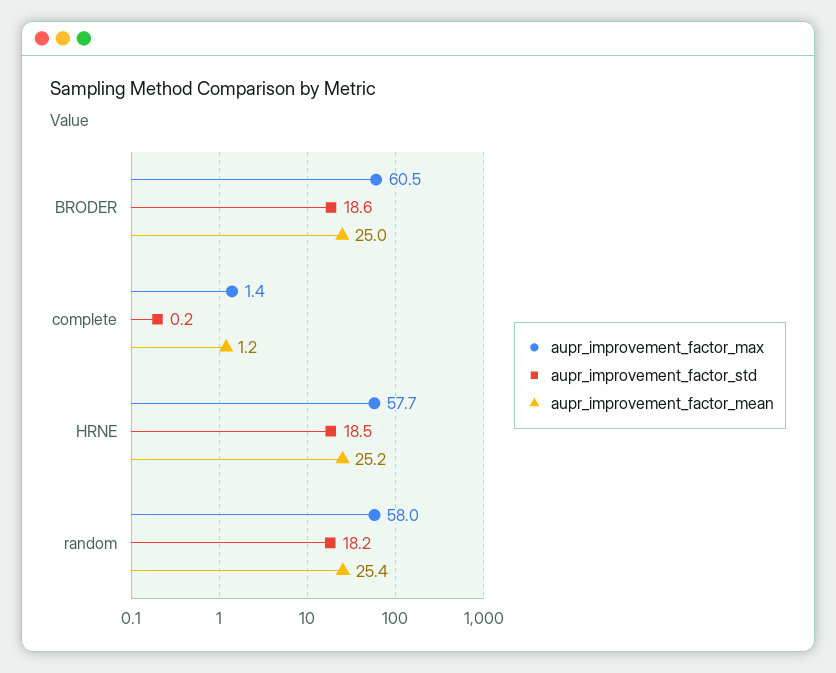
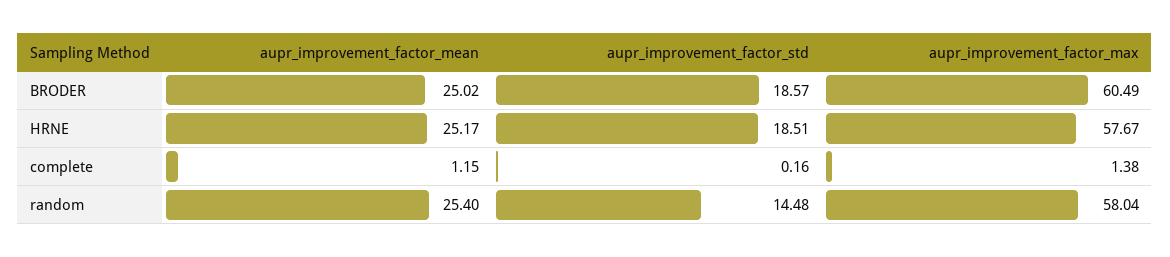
aupr_improvement_factor_std, random: 18.2 -> 14.48

